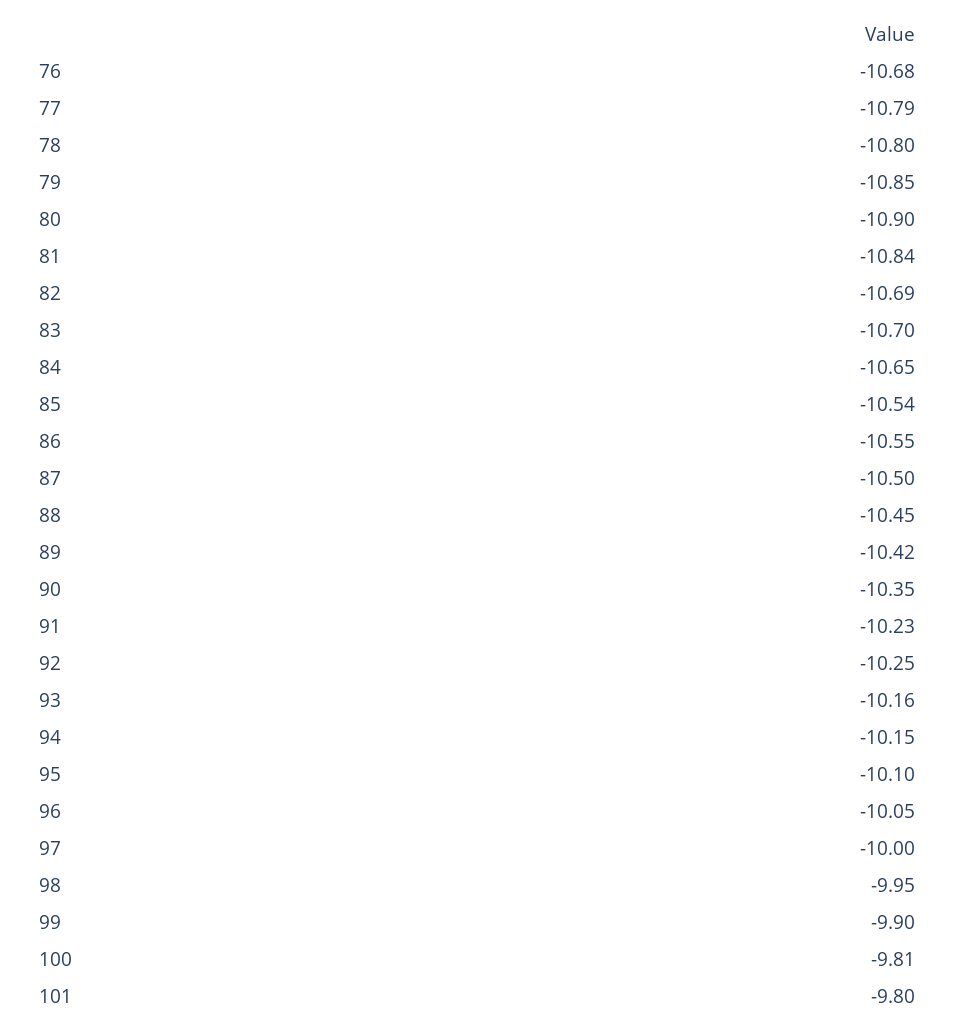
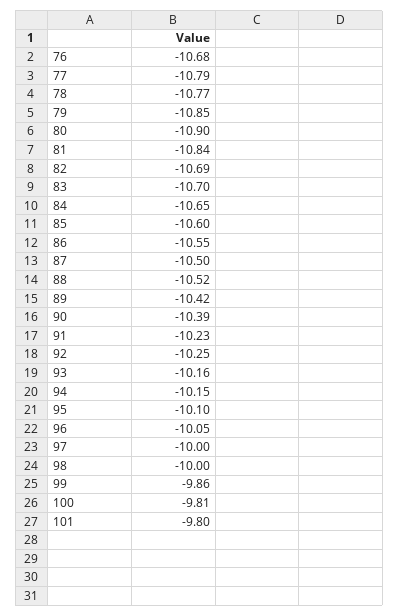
78: -10.8 -> -10.77
85: -10.54 -> -10.6
88: -10.45 -> -10.52
90: -10.35 -> -10.39
98: -9.95 -> -10
99: -9.9 -> -9.86

